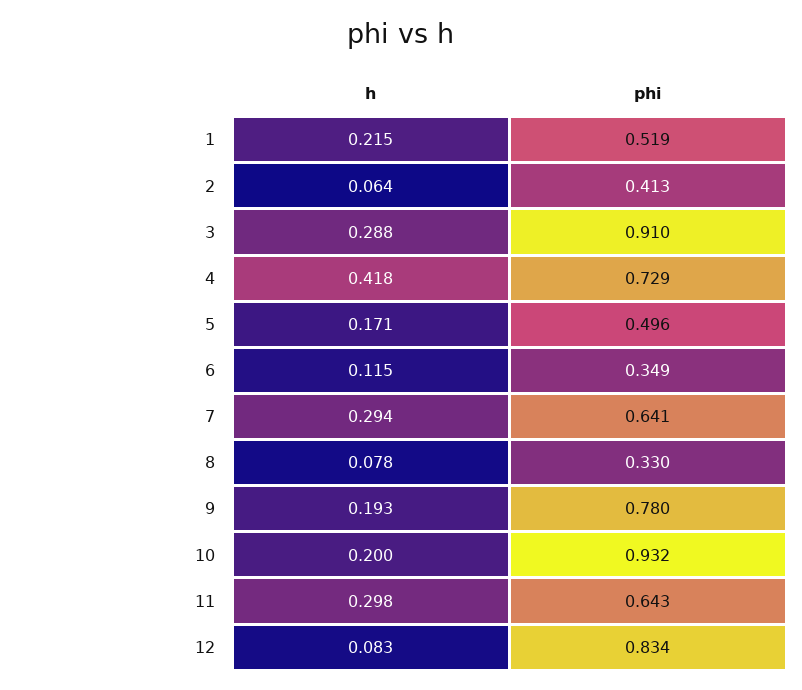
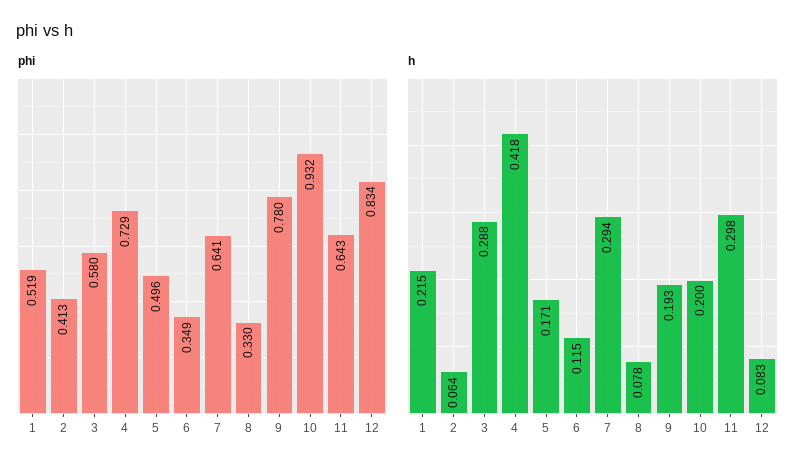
phi, 3: 0.91 -> 0.58

